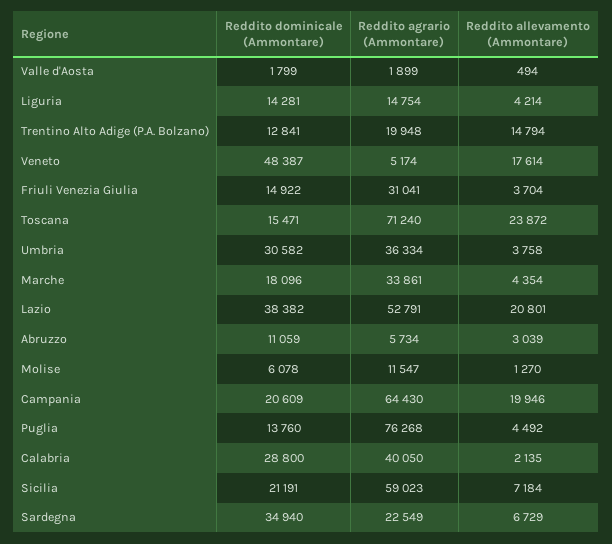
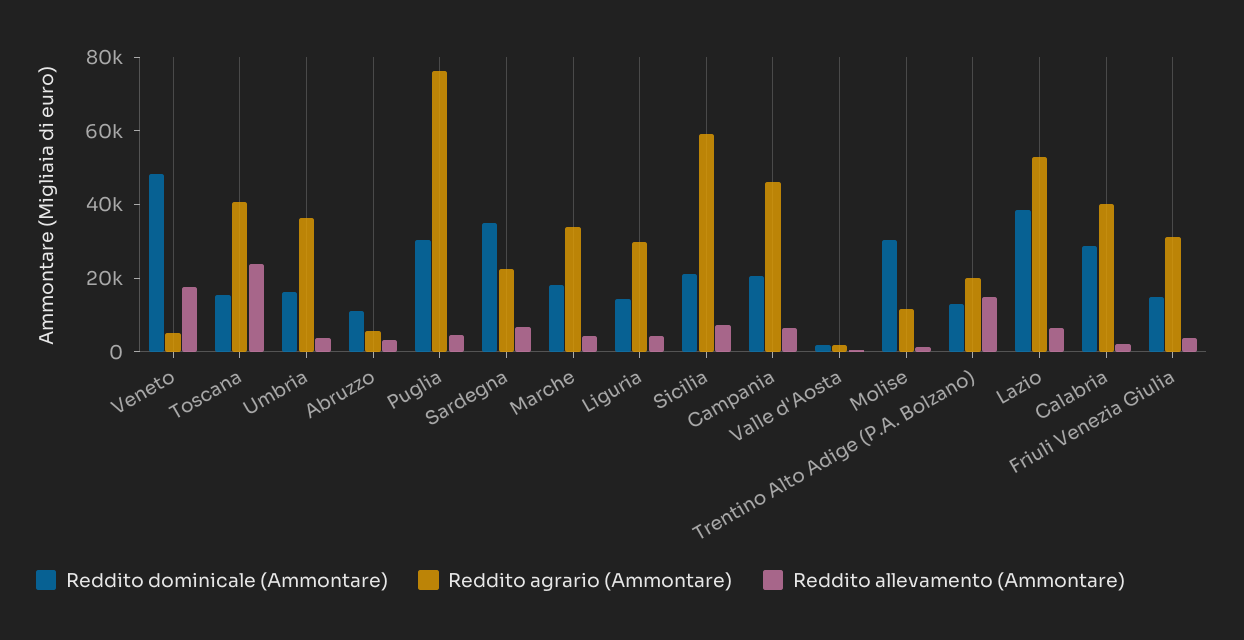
Reddito agrario (Ammontare), Liguria: 14754 -> 30000
Reddito agrario (Ammontare), Toscana: 71240 -> 40000
Reddito dominicale (Ammontare), Umbria: 30582 -> 15000
Reddito allevamento (Ammontare), Lazio: 20801 -> 5000
Reddito dominicale (Ammontare), Molise: 6078 -> 30000
Reddito agrario (Ammontare), Campania: 64430 -> 45000
Reddito allevamento (Ammontare), Campania: 19946 -> 5000
Reddito dominicale (Ammontare), Puglia: 13760 -> 30000

